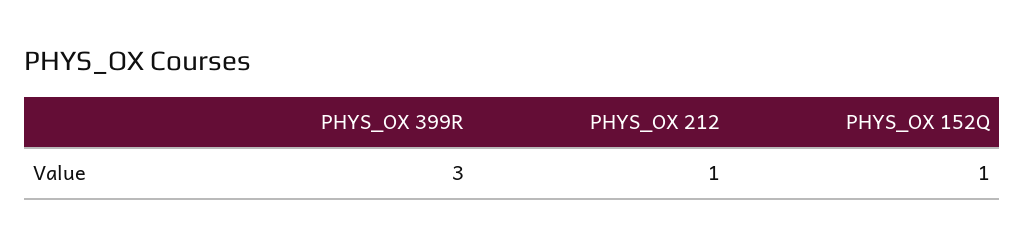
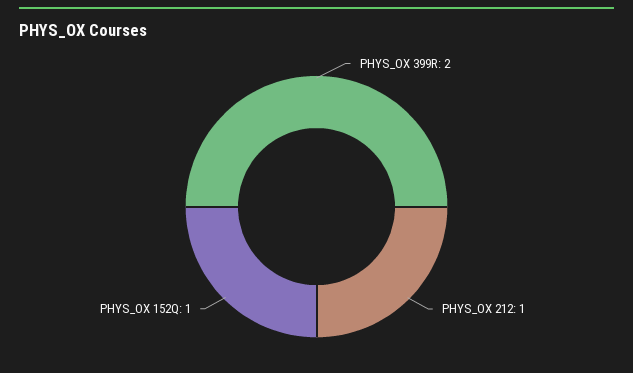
PHYS_OX 399R: 3 -> 2

